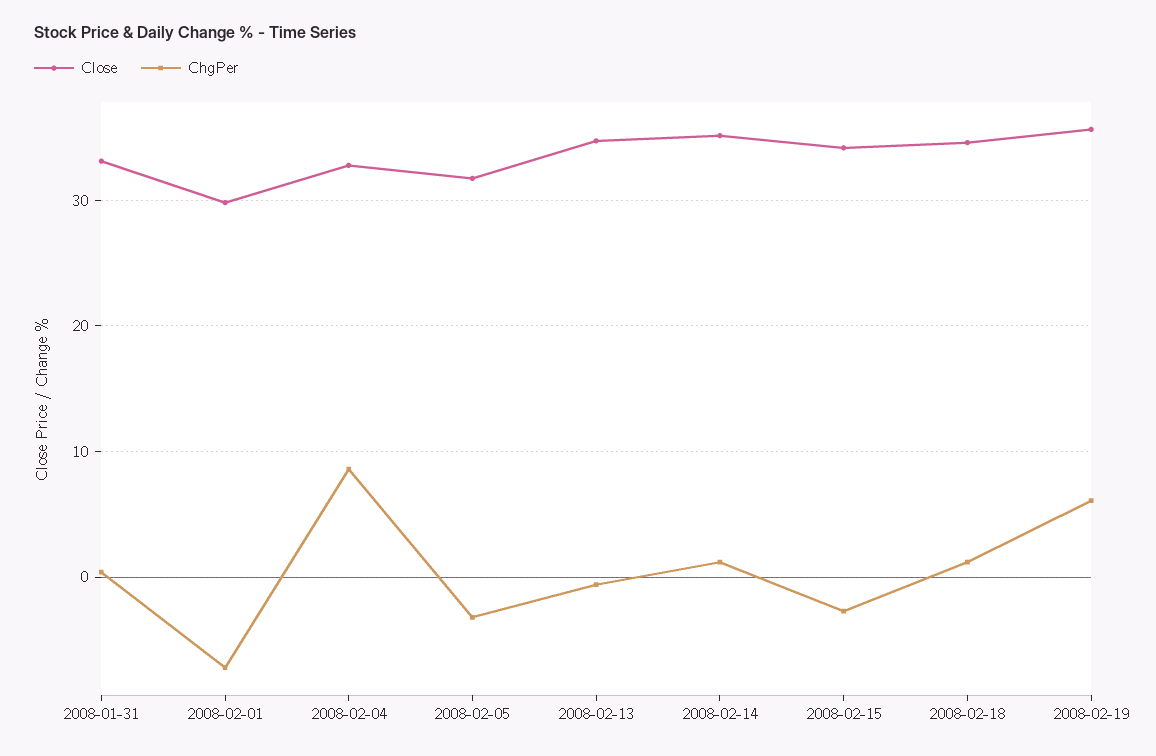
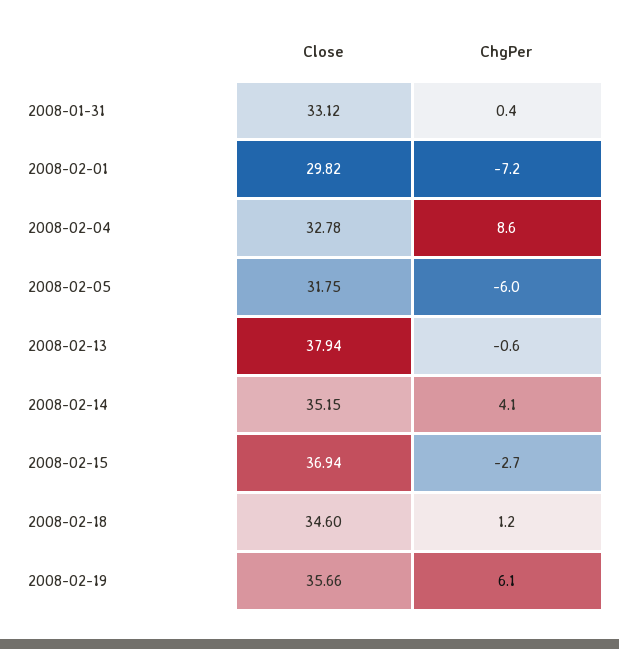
ChgPer, 2008-02-05: -3 -> -6
Close, 2008-02-13: 35 -> 37.94
ChgPer, 2008-02-14: 1 -> 4.1
Close, 2008-02-15: 34 -> 36.94

